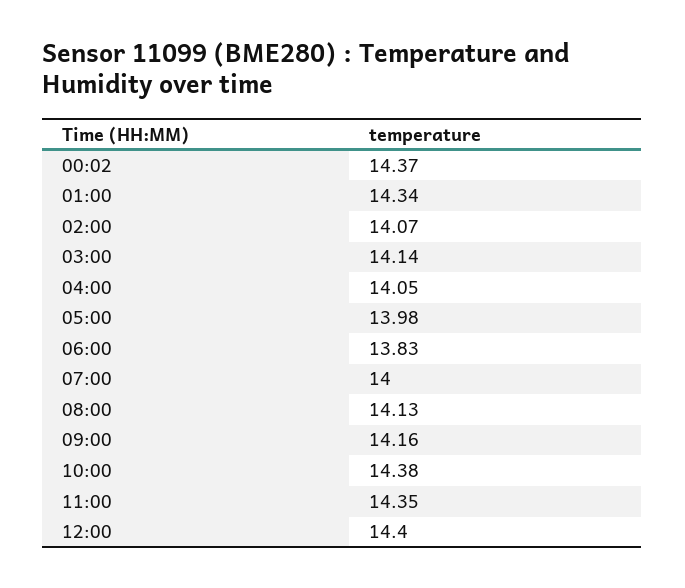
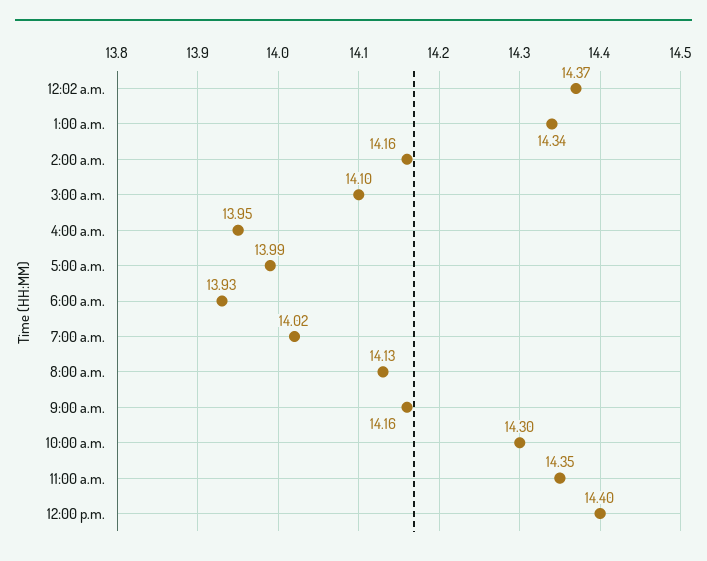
02:00: 14.07 -> 14.16
03:00: 14.14 -> 14.1
04:00: 14.05 -> 13.95
05:00: 13.98 -> 13.99
06:00: 13.83 -> 13.93
07:00: 14 -> 14.02
10:00: 14.38 -> 14.3

